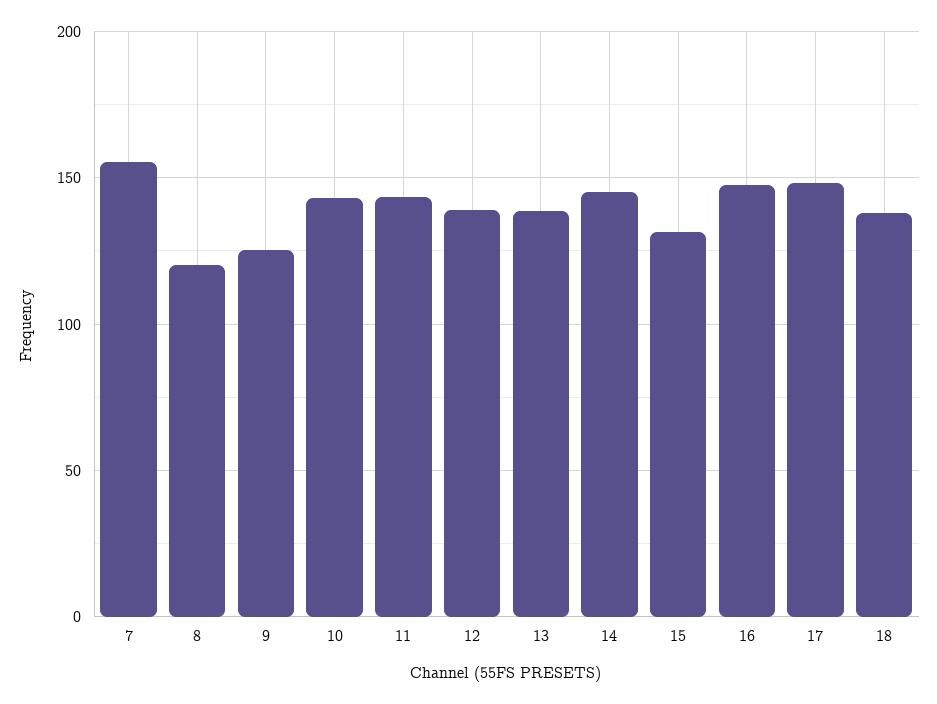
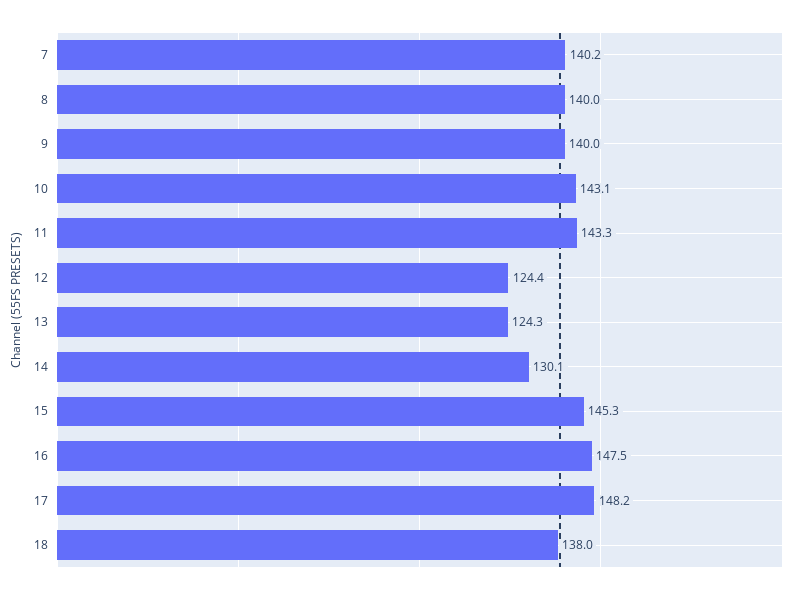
7: 155 -> 140.2
8: 120 -> 140
9: 125 -> 140
12: 140 -> 124.4
13: 140 -> 124.3
14: 145 -> 130.1
15: 130 -> 145.3

